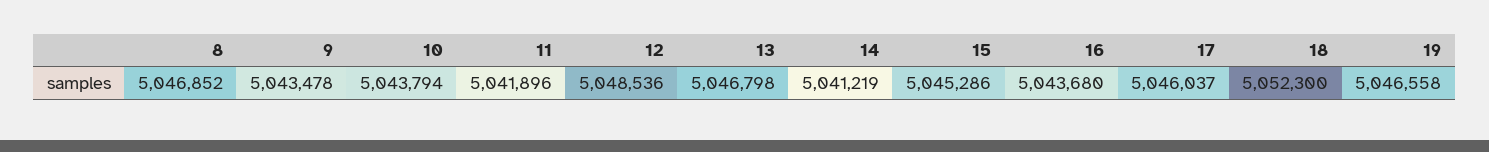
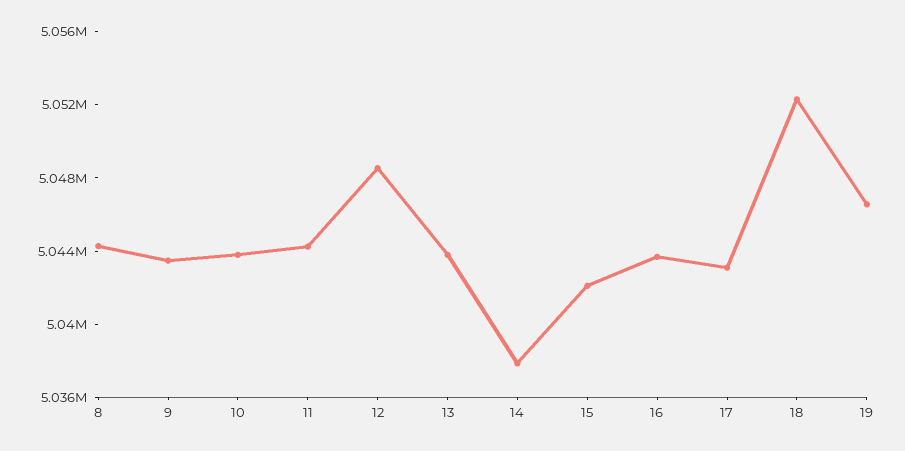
8: 5046852 -> 5044000
11: 5041896 -> 5044000
13: 5046798 -> 5044000
14: 5041219 -> 5038000
15: 5045286 -> 5042000
17: 5046037 -> 5043000

